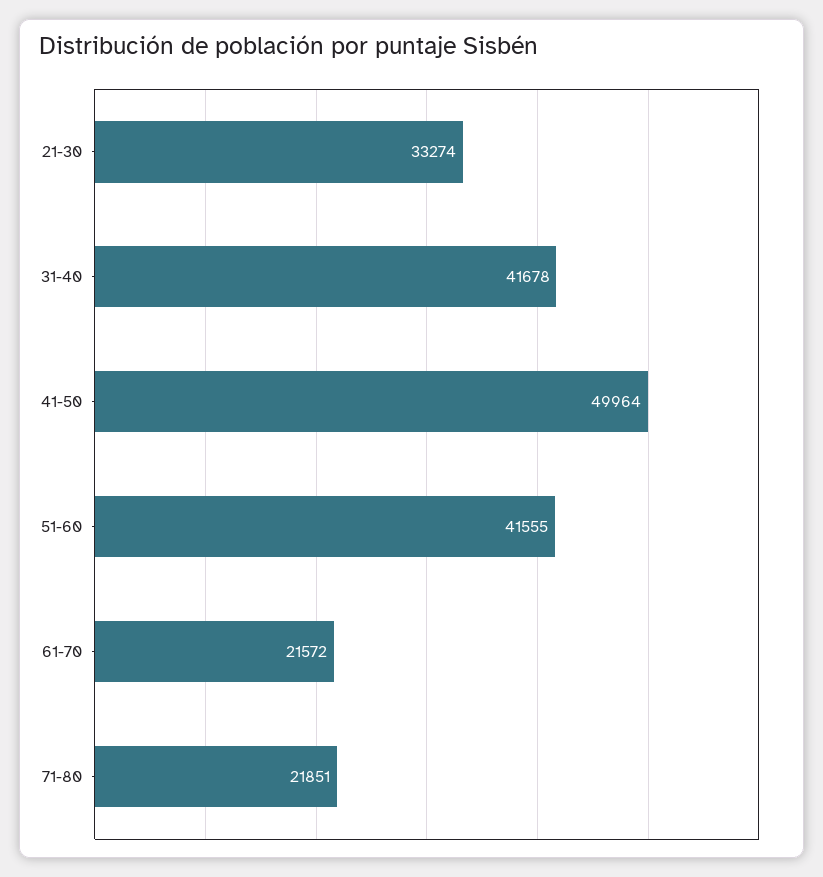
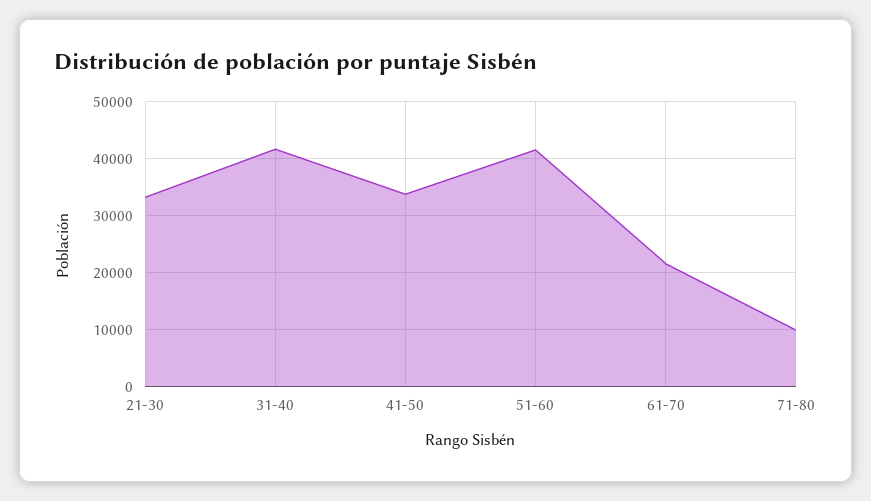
41-50: 49964 -> 34000
71-80: 21851 -> 10000

